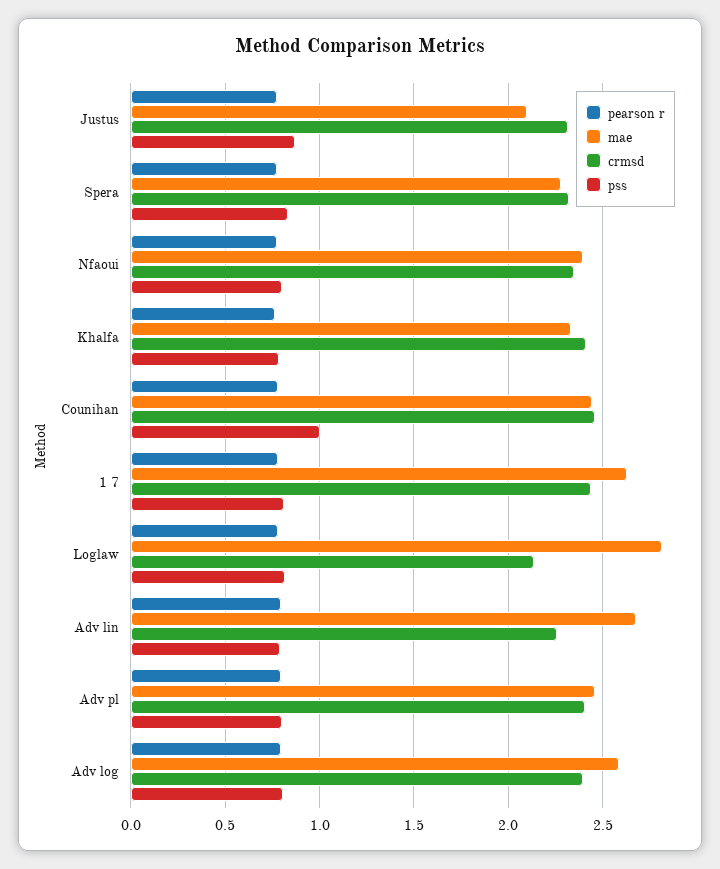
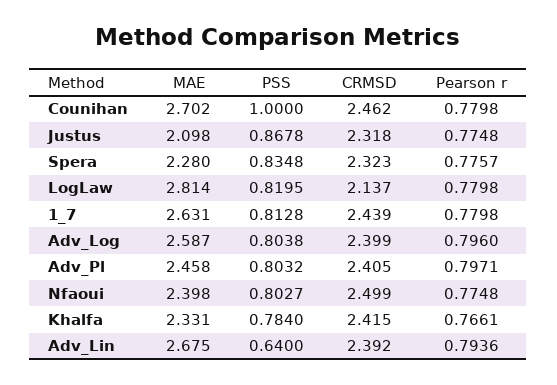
crmsd, Nfaoui: 2.35 -> 2.499
mae, Counihan: 2.45 -> 2.702
crmsd, Adv lin: 2.25 -> 2.392
pss, Adv lin: 0.8 -> 0.64

